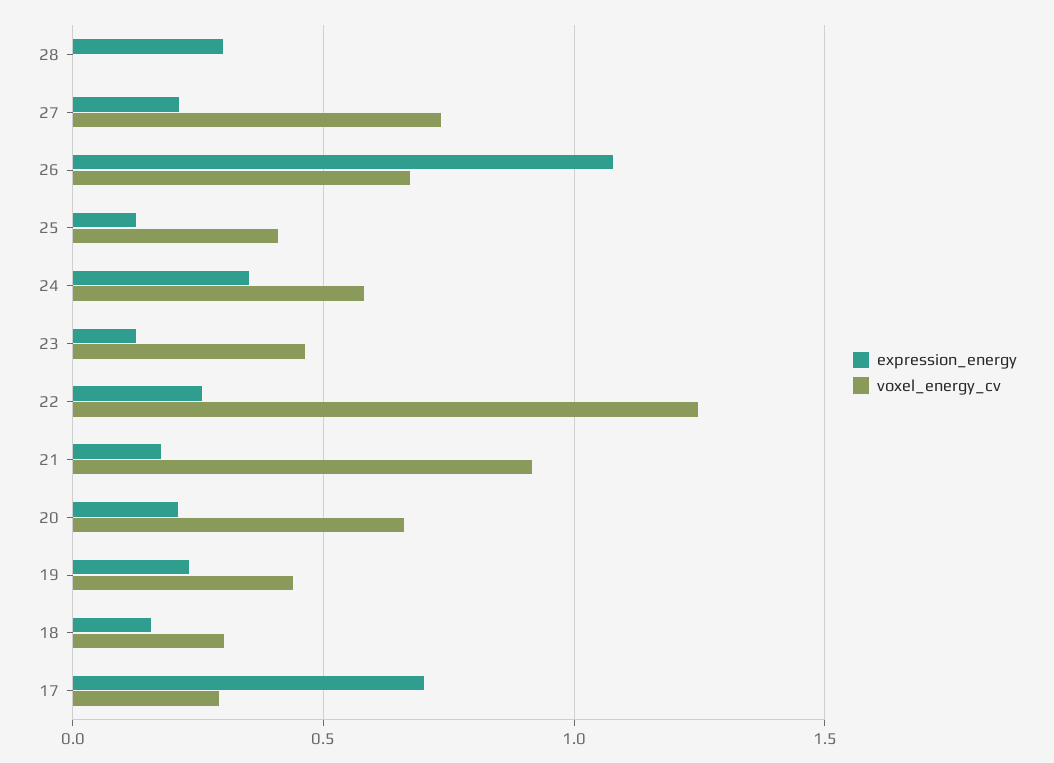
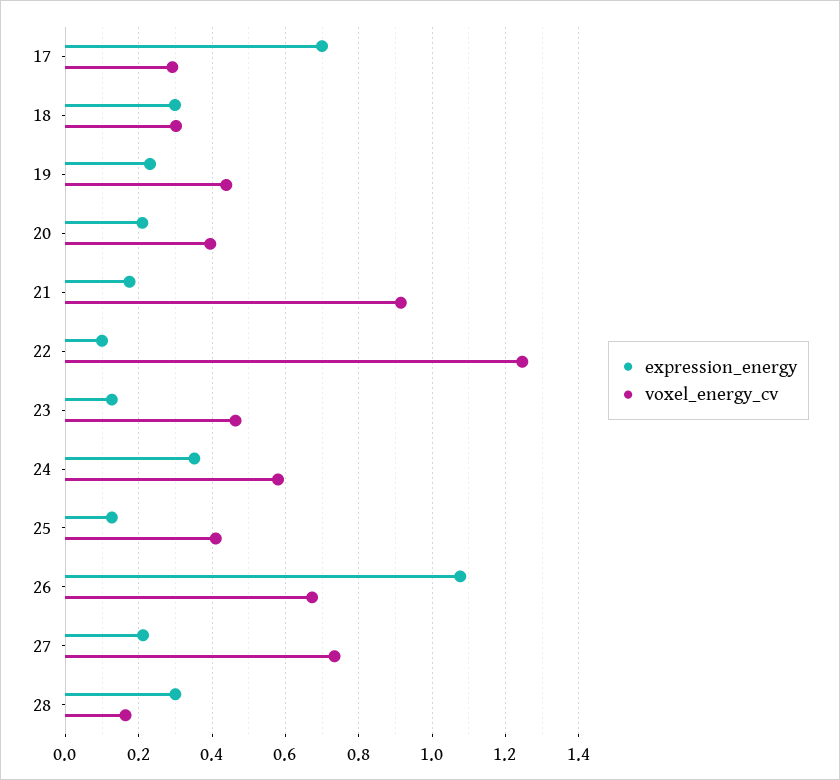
voxel_energy_cv, 28: 0 -> 0.16
expression_energy, 22: 0.25 -> 0.1
voxel_energy_cv, 20: 0.65 -> 0.4
expression_energy, 18: 0.15 -> 0.3

